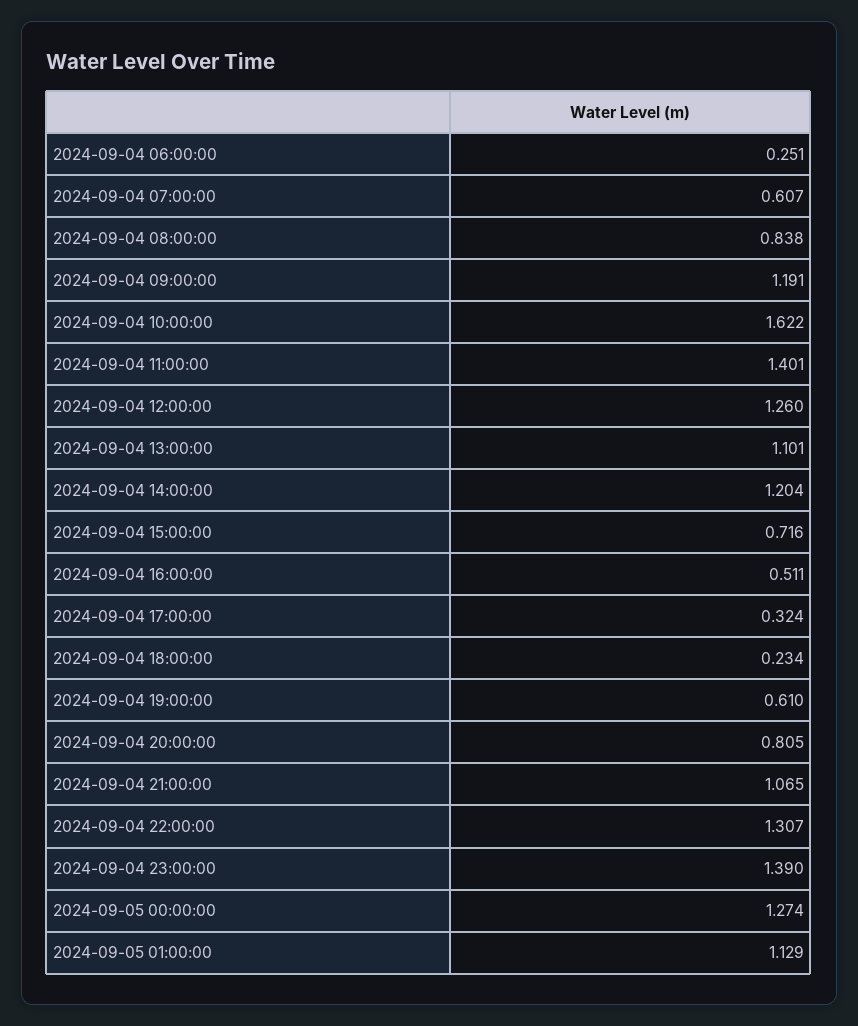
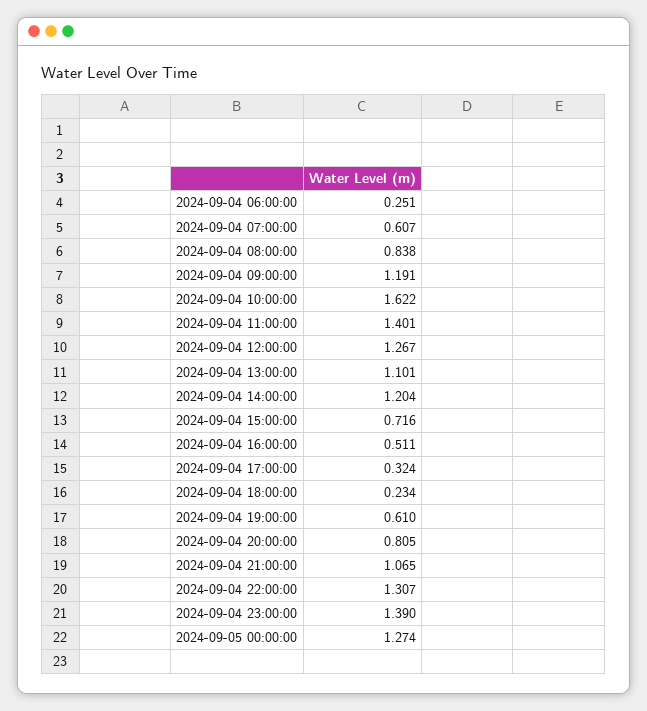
2024-09-04 12:00:00: 1.26 -> 1.267
2024-09-05 01:00:00: 1.129 -> none

